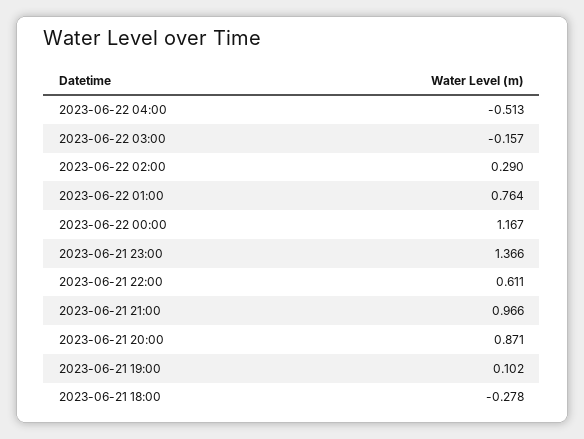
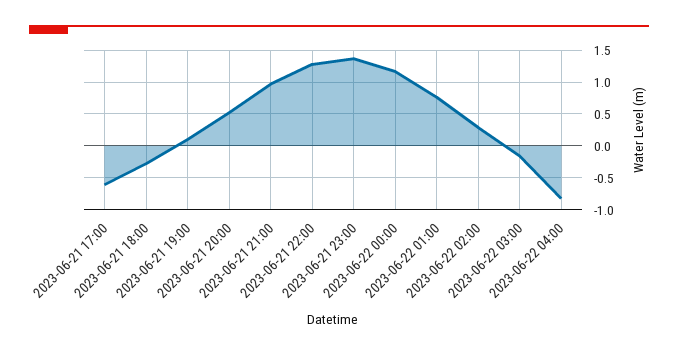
2023-06-22 04:00: -0.513 -> -0.8
2023-06-21 22:00: 0.611 -> 1.3
2023-06-21 20:00: 0.871 -> 0.5
2023-06-21 17:00: none -> -0.6

